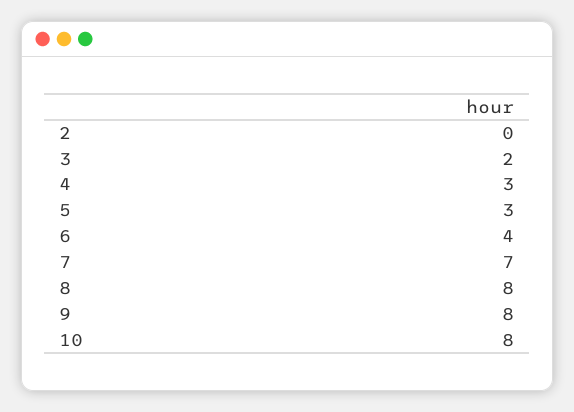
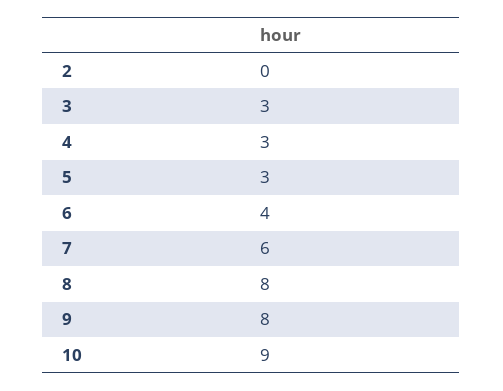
3: 2 -> 3
7: 7 -> 6
10: 8 -> 9

